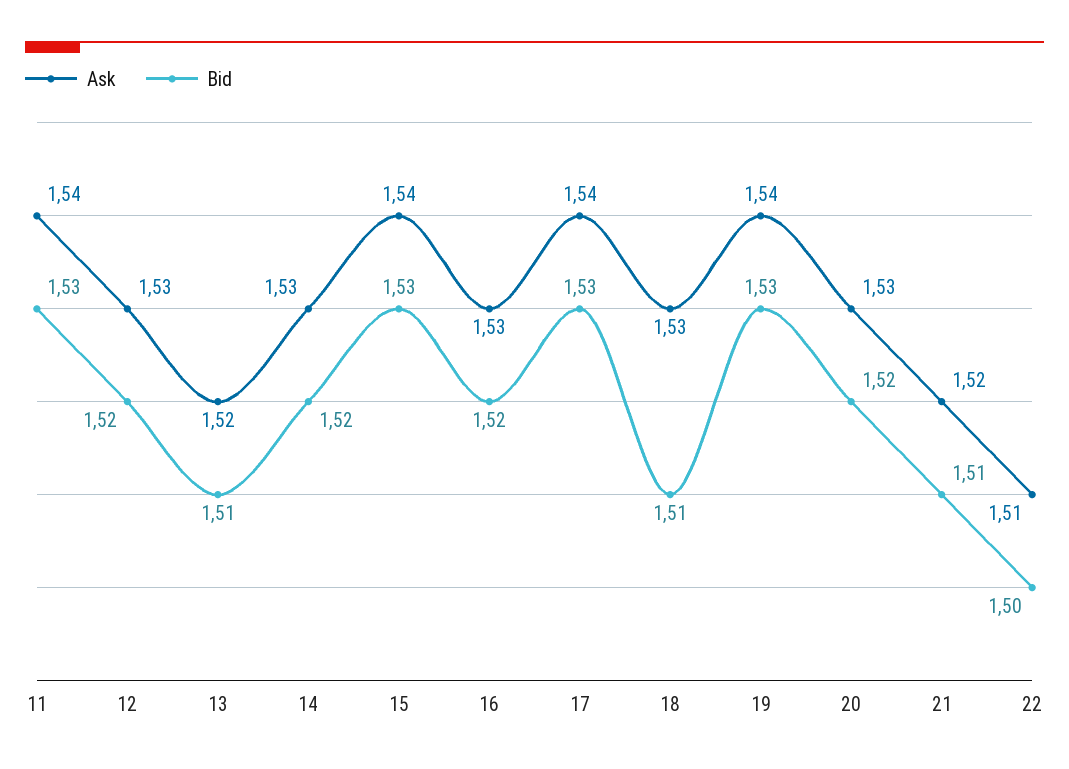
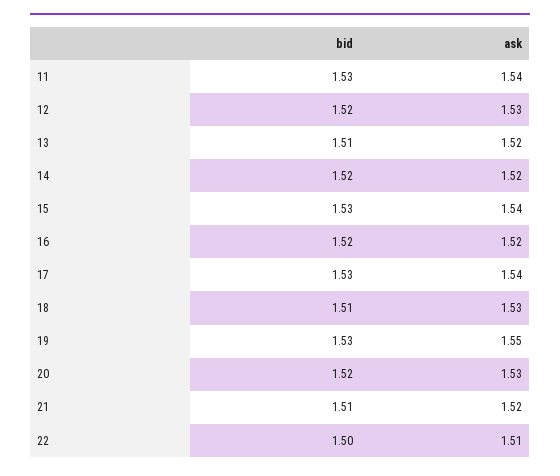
Ask, 14: 1.53 -> 1.52
Ask, 16: 1.53 -> 1.52
Ask, 19: 1.54 -> 1.55

